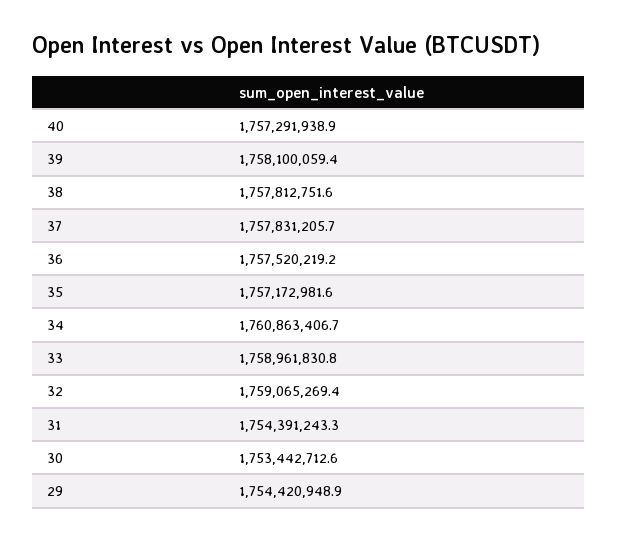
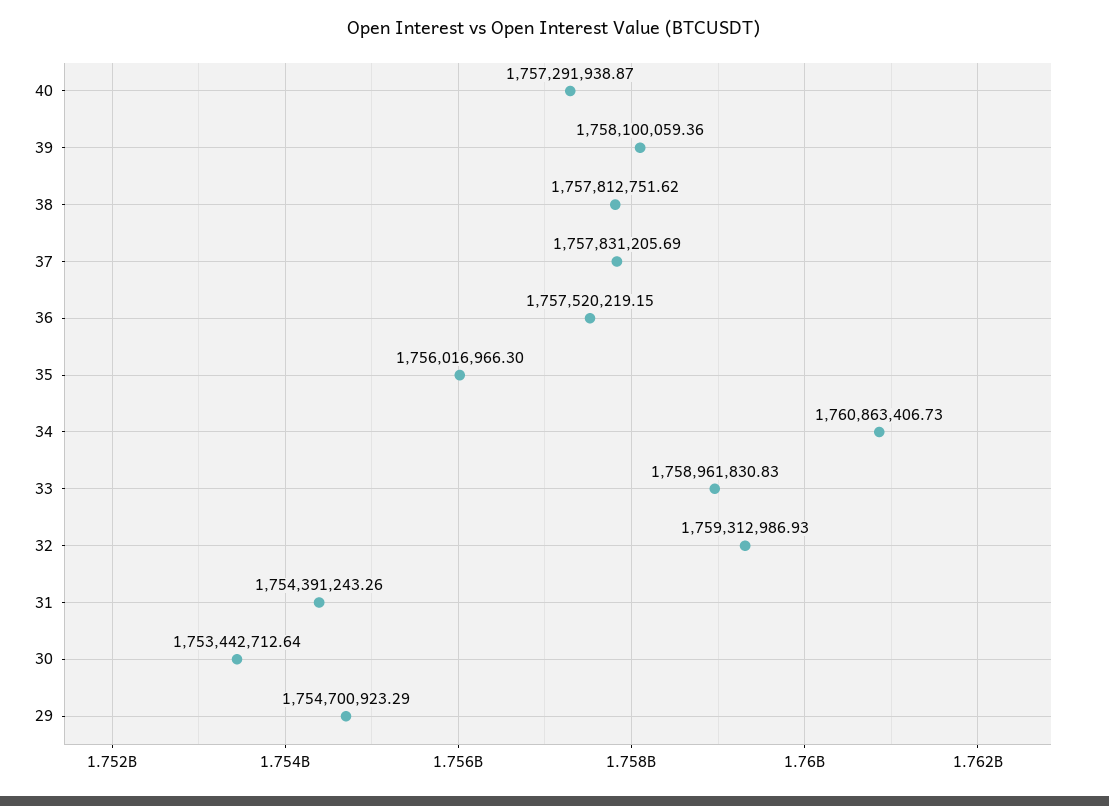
35: 1757172981.6 -> 1756016966.3
32: 1759065269.4 -> 1759312986.93
29: 1754420948.9 -> 1754700923.29

